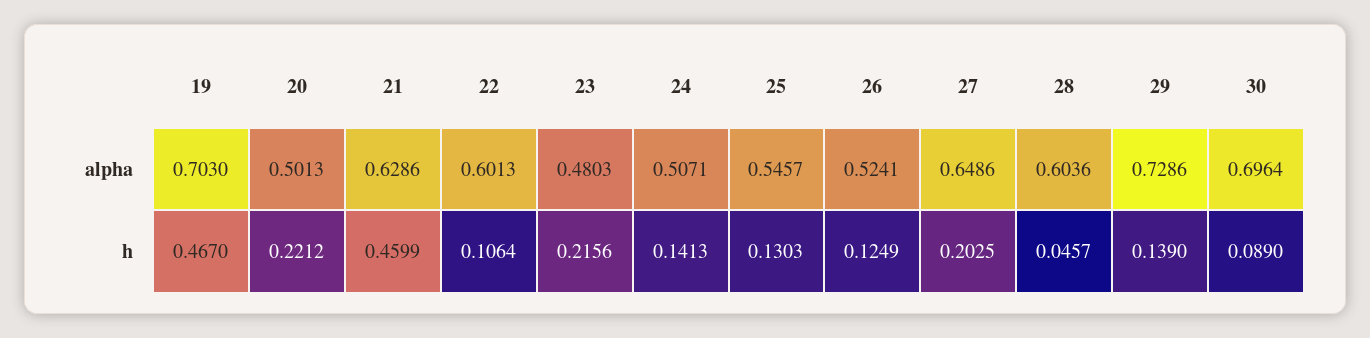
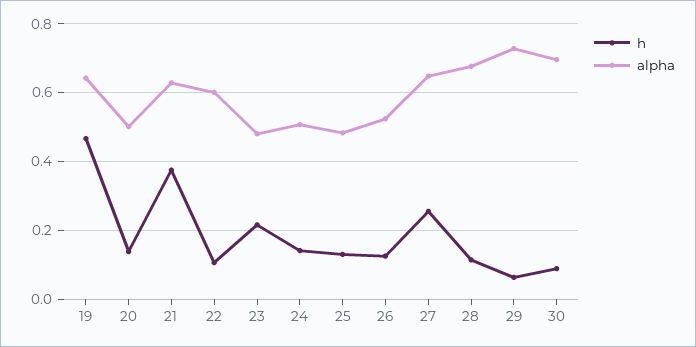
alpha, 19: 0.703 -> 0.64
alpha, 25: 0.5457 -> 0.48
alpha, 28: 0.6036 -> 0.68
h, 20: 0.2212 -> 0.14
h, 21: 0.4599 -> 0.38
h, 27: 0.2025 -> 0.26
h, 28: 0.0457 -> 0.12
h, 29: 0.139 -> 0.06

